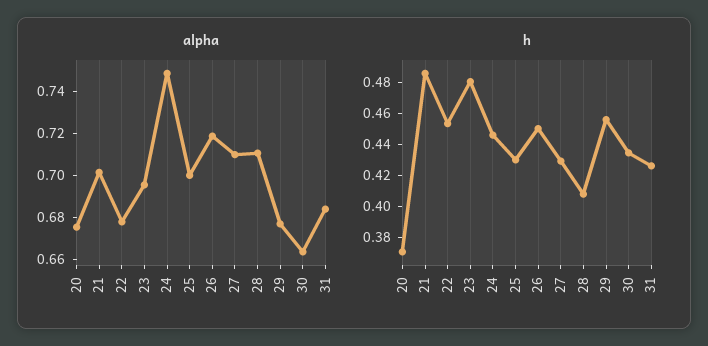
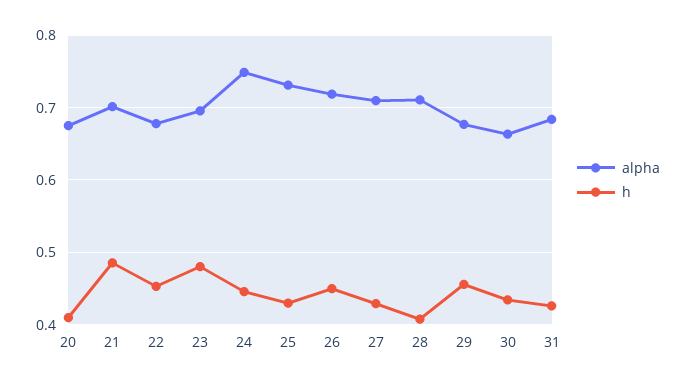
alpha, 25: 0.7 -> 0.73
h, 20: 0.37 -> 0.41

